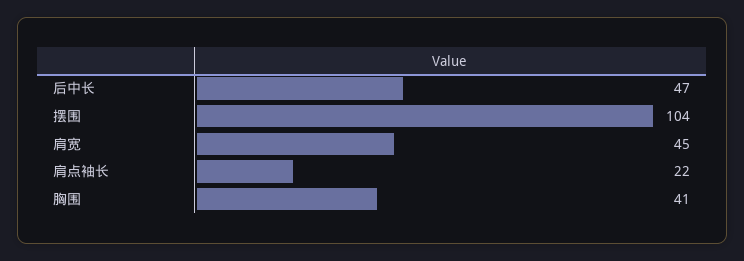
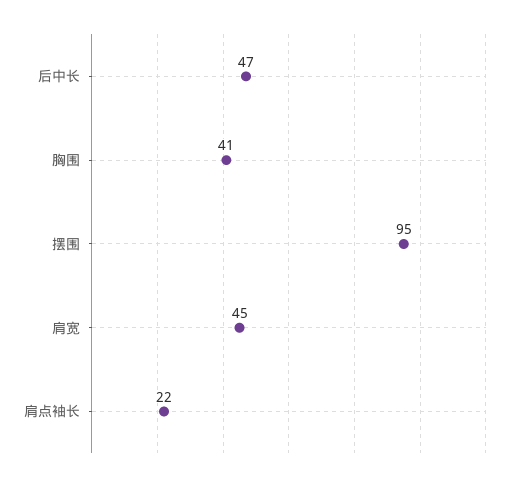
摆围: 104 -> 95

